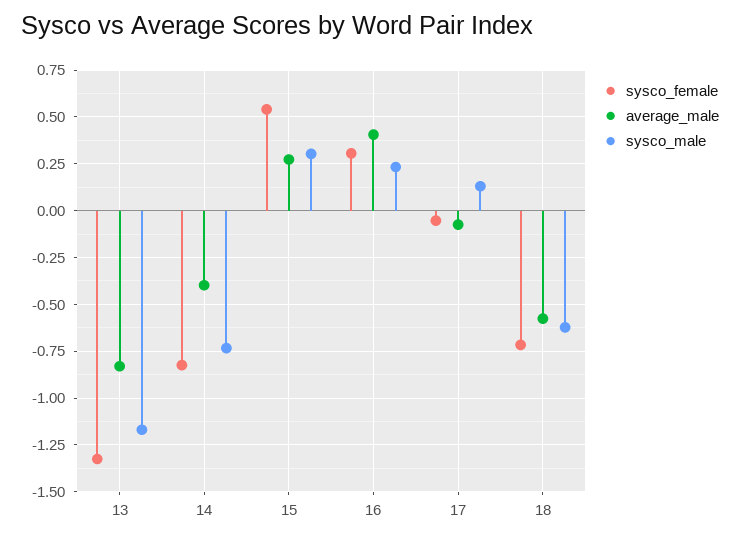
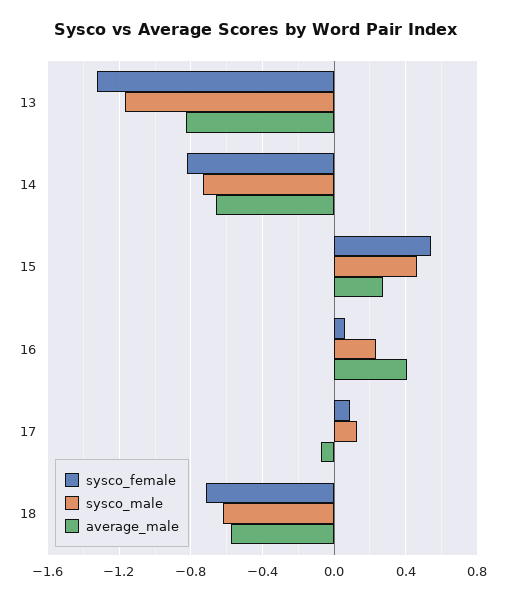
average_male, 14: -0.4 -> -0.65
sysco_male, 15: 0.3 -> 0.45
sysco_female, 16: 0.3 -> 0.05
sysco_female, 17: -0.05 -> 0.1

